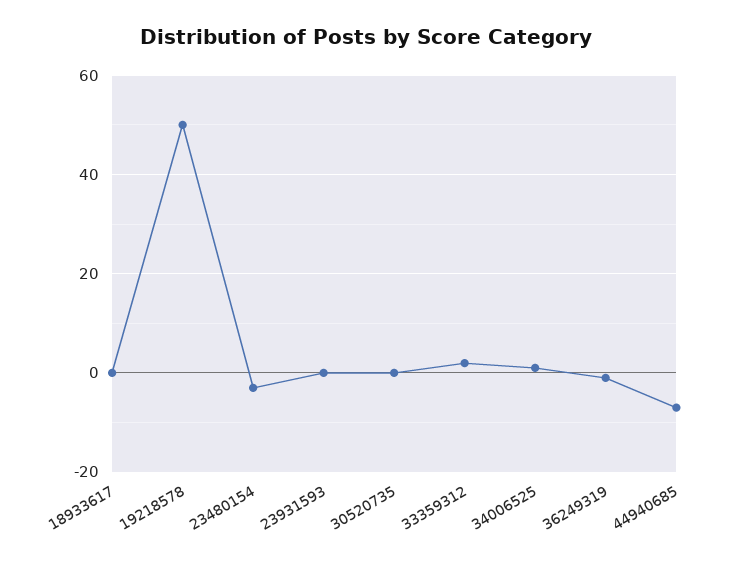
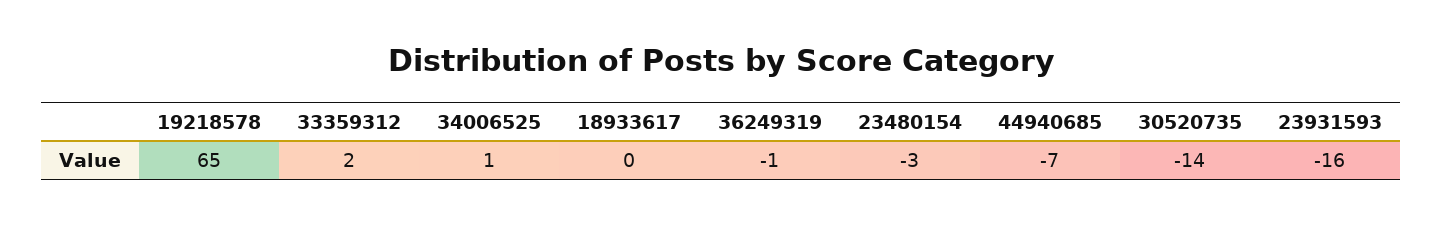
19218578: 50 -> 65
23931593: 0 -> -16
30520735: 0 -> -14

